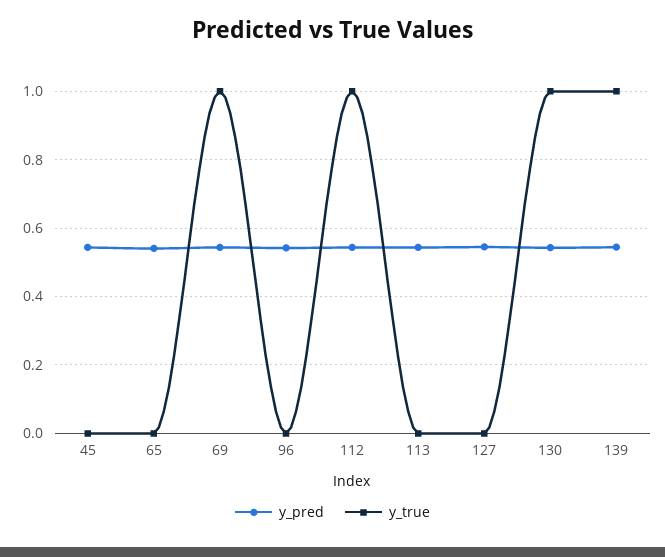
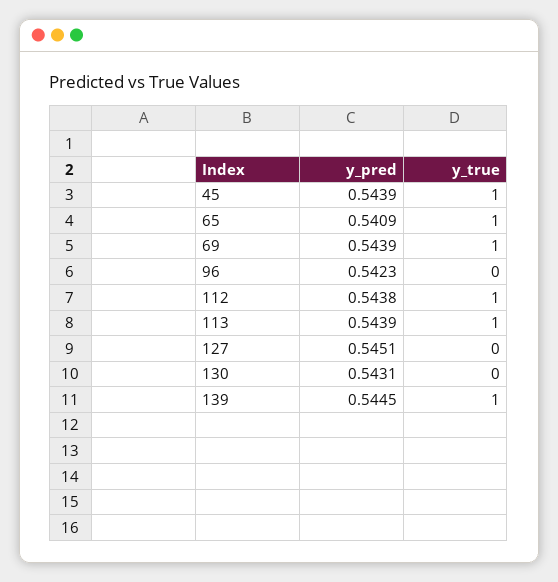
y_true, 45: 0 -> 1
y_true, 65: 0 -> 1
y_true, 113: 0 -> 1
y_true, 130: 1 -> 0

